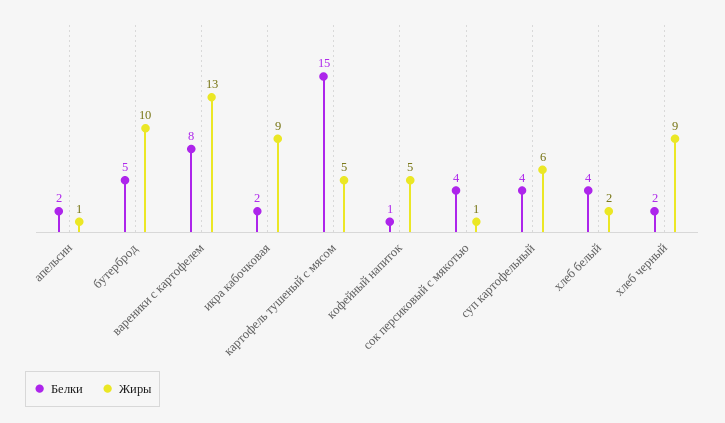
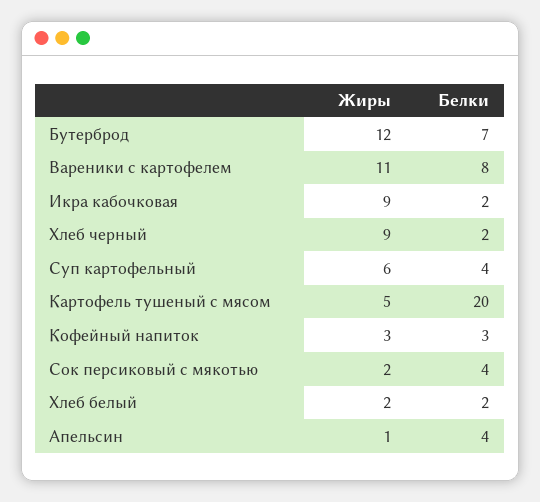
Белки, апельсин: 2 -> 4
Белки, бутерброд: 5 -> 7
Жиры, бутерброд: 10 -> 12
Жиры, вареники с картофелем: 13 -> 11
Белки, картофель тушеный с мясом: 15 -> 20
Белки, кофейный напиток: 1 -> 3
Жиры, кофейный напиток: 5 -> 3
Жиры, сок персиковый с мякотью: 1 -> 2
Белки, хлеб белый: 4 -> 2

